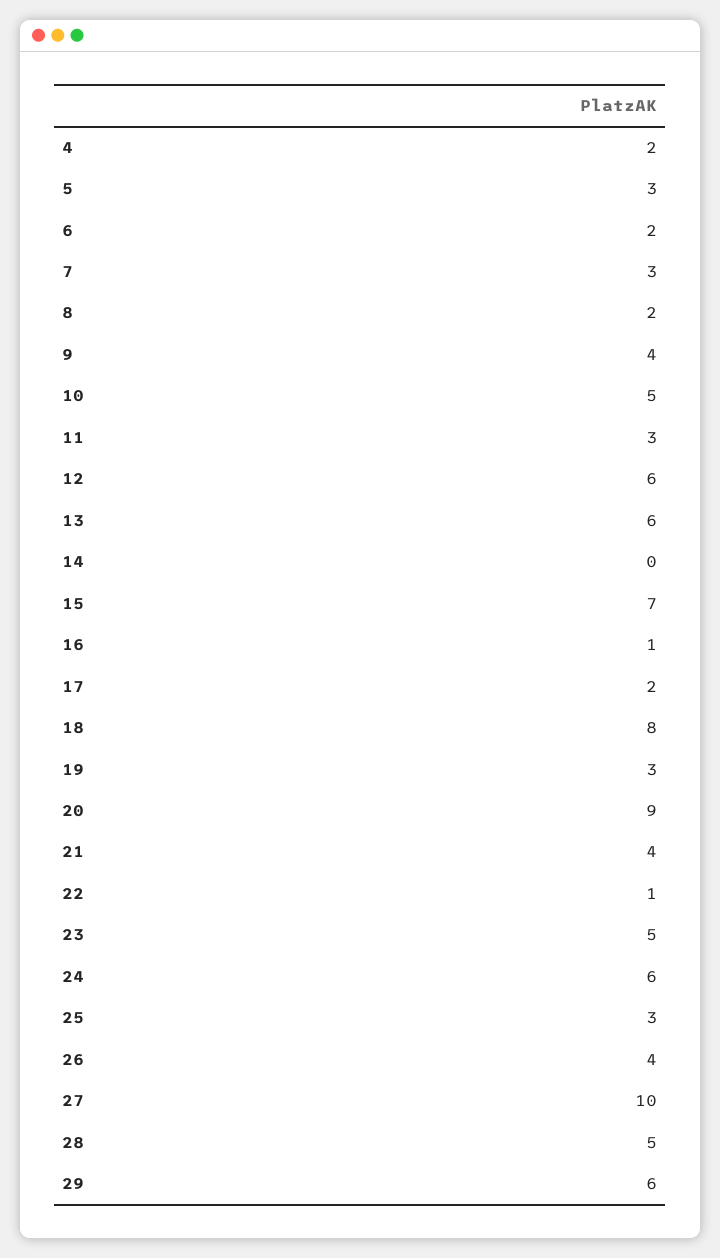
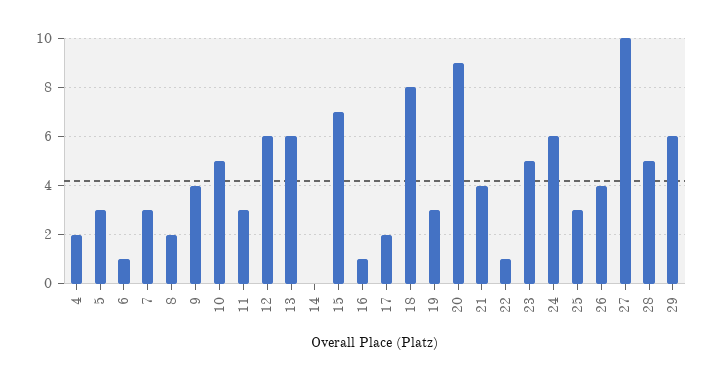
6: 2 -> 1

